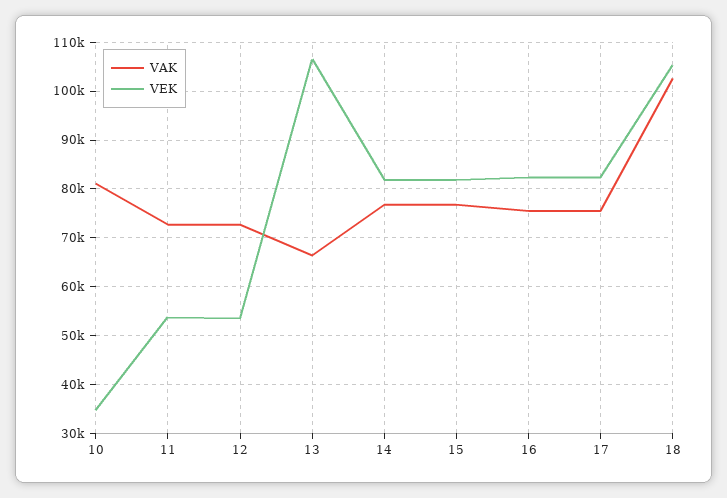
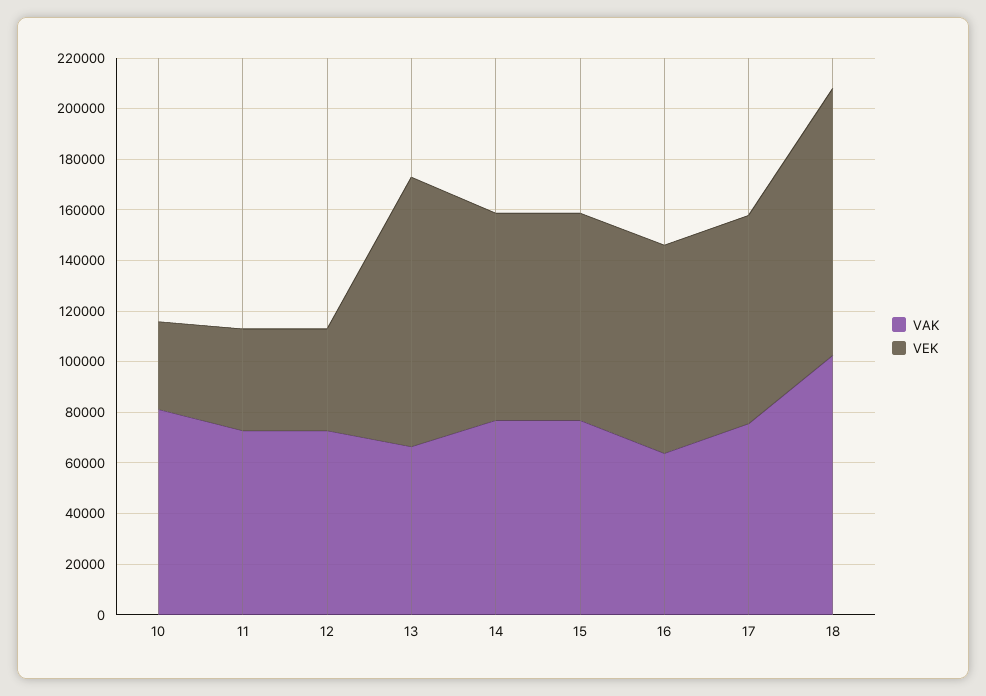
VEK, 11: 54000 -> 40000
VEK, 12: 54000 -> 40000
VAK, 16: 76000 -> 65000

